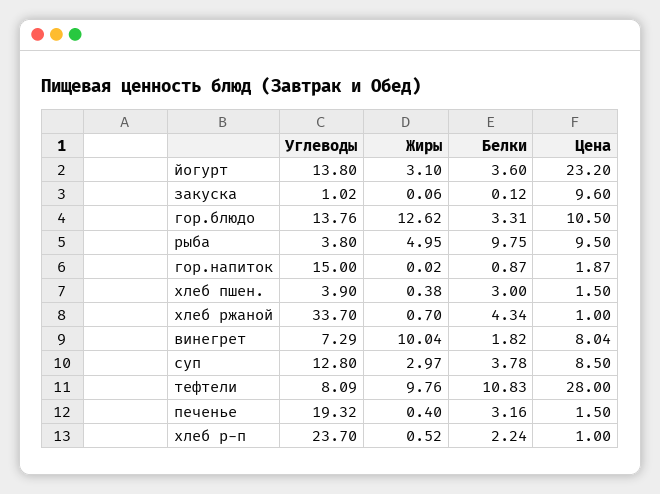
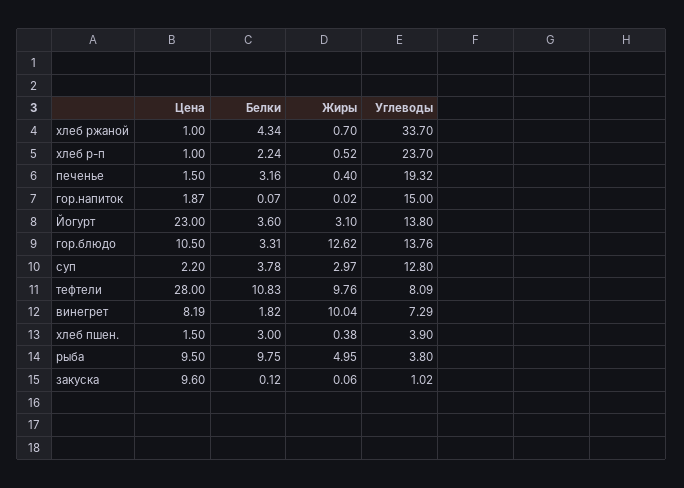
Цена, йогурт: 23.2 -> 23
Белки, гор.напиток: 0.87 -> 0.07
Цена, винегрет: 8.04 -> 8.19
Цена, суп: 8.5 -> 2.2

